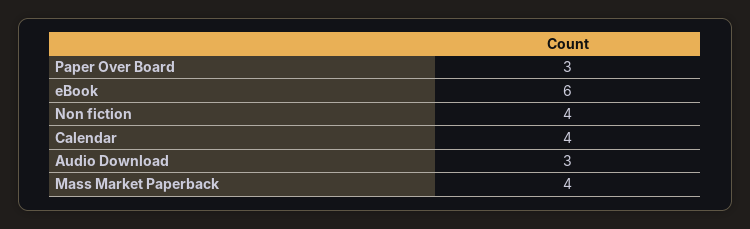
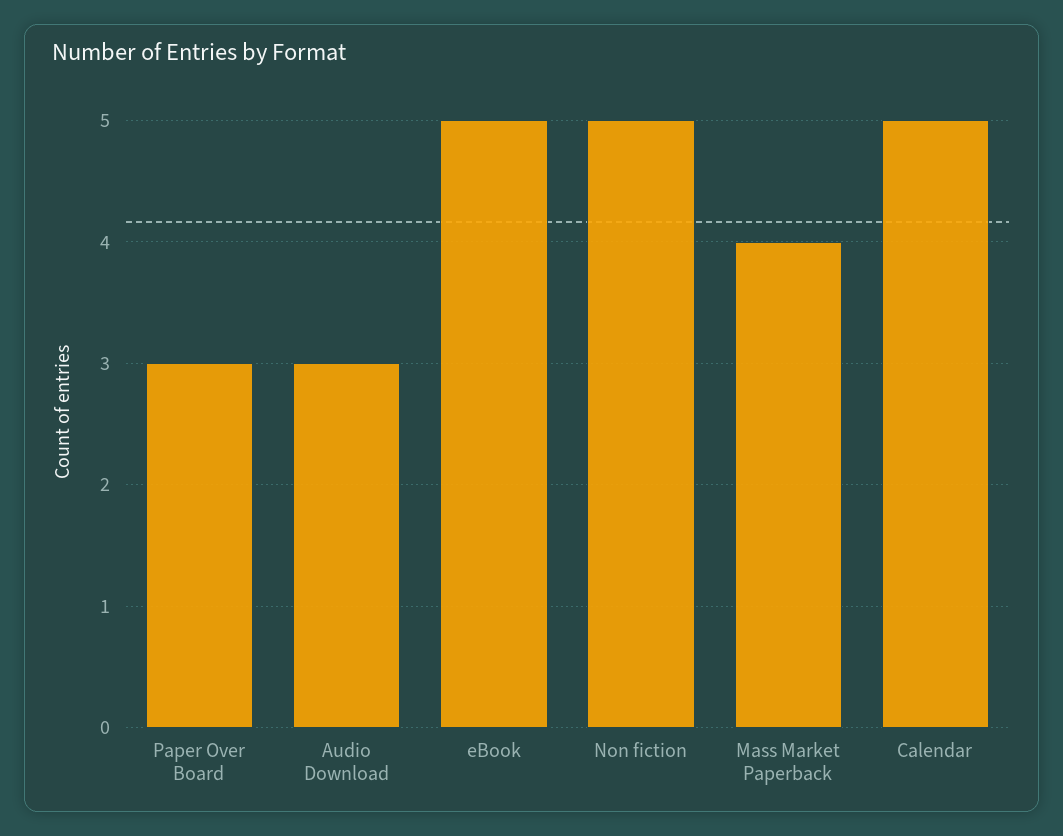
eBook: 6 -> 5
Non fiction: 4 -> 5
Calendar: 4 -> 5

